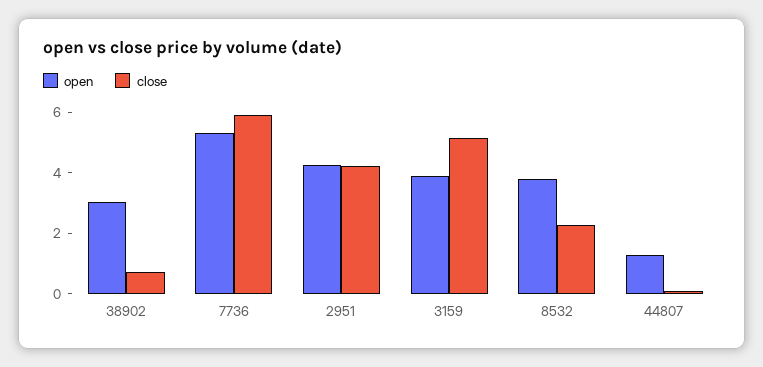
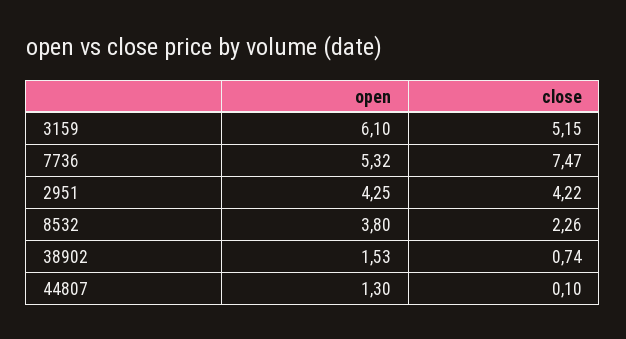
open, 38902: 3 -> 1.53
close, 7736: 6 -> 7.47
open, 3159: 4 -> 6.1

